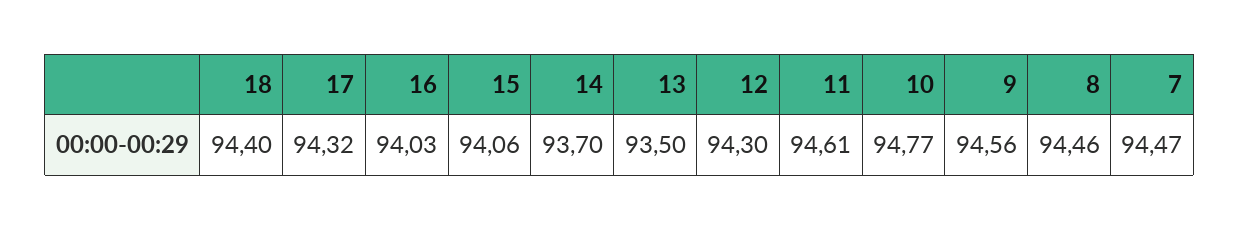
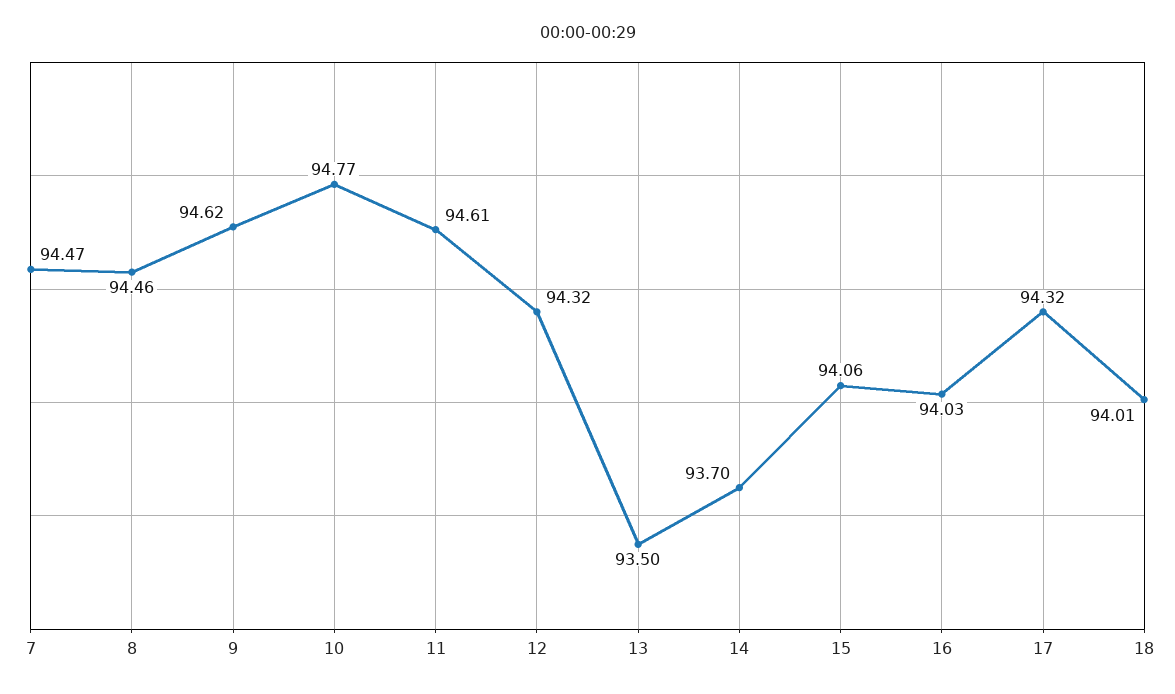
18: 94.4 -> 94.01
12: 94.3 -> 94.32
9: 94.56 -> 94.62

